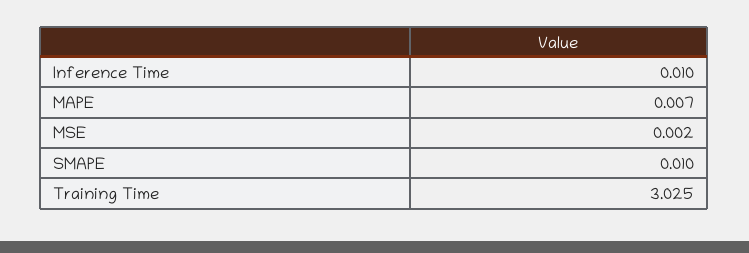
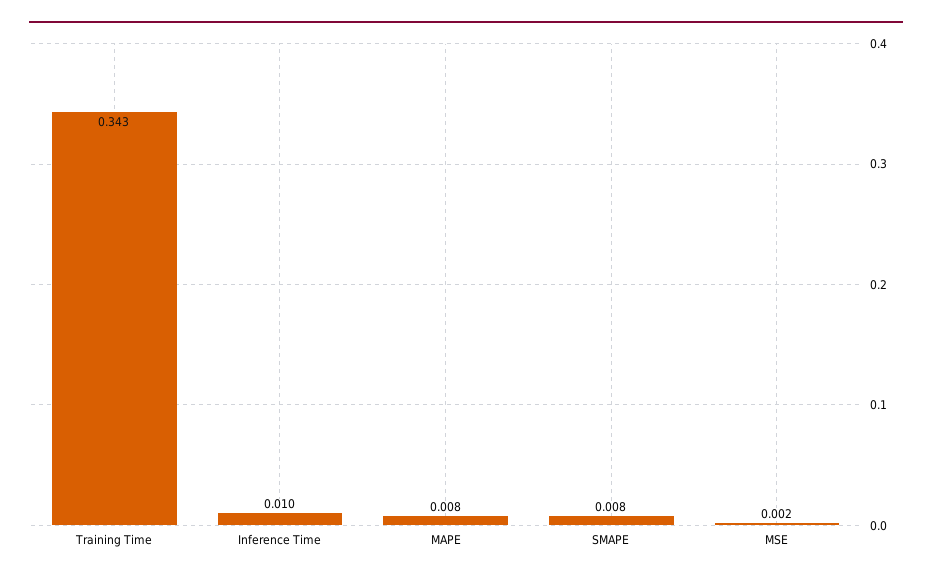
MAPE: 0.007 -> 0.008
SMAPE: 0.01 -> 0.008
Training Time: 3.025 -> 0.343

